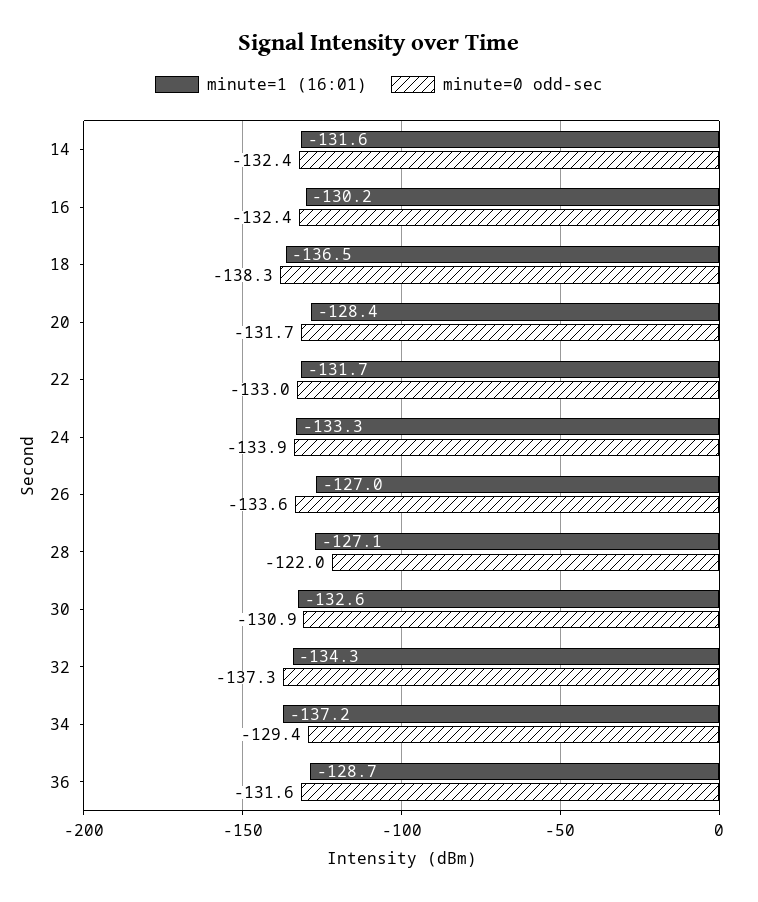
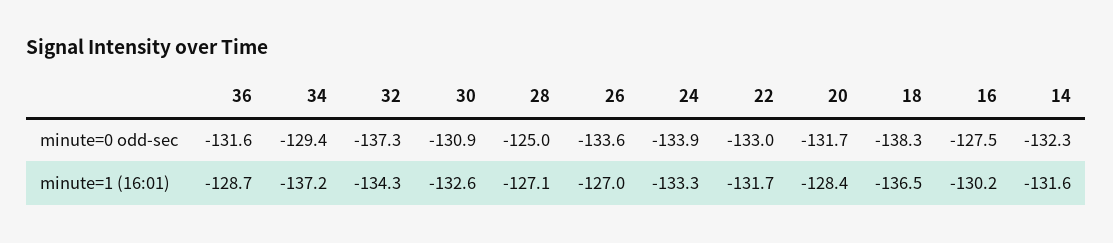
minute=0 odd-sec, 14: -132.4 -> -132.3
minute=0 odd-sec, 16: -132.4 -> -127.5
minute=0 odd-sec, 28: -122 -> -125

